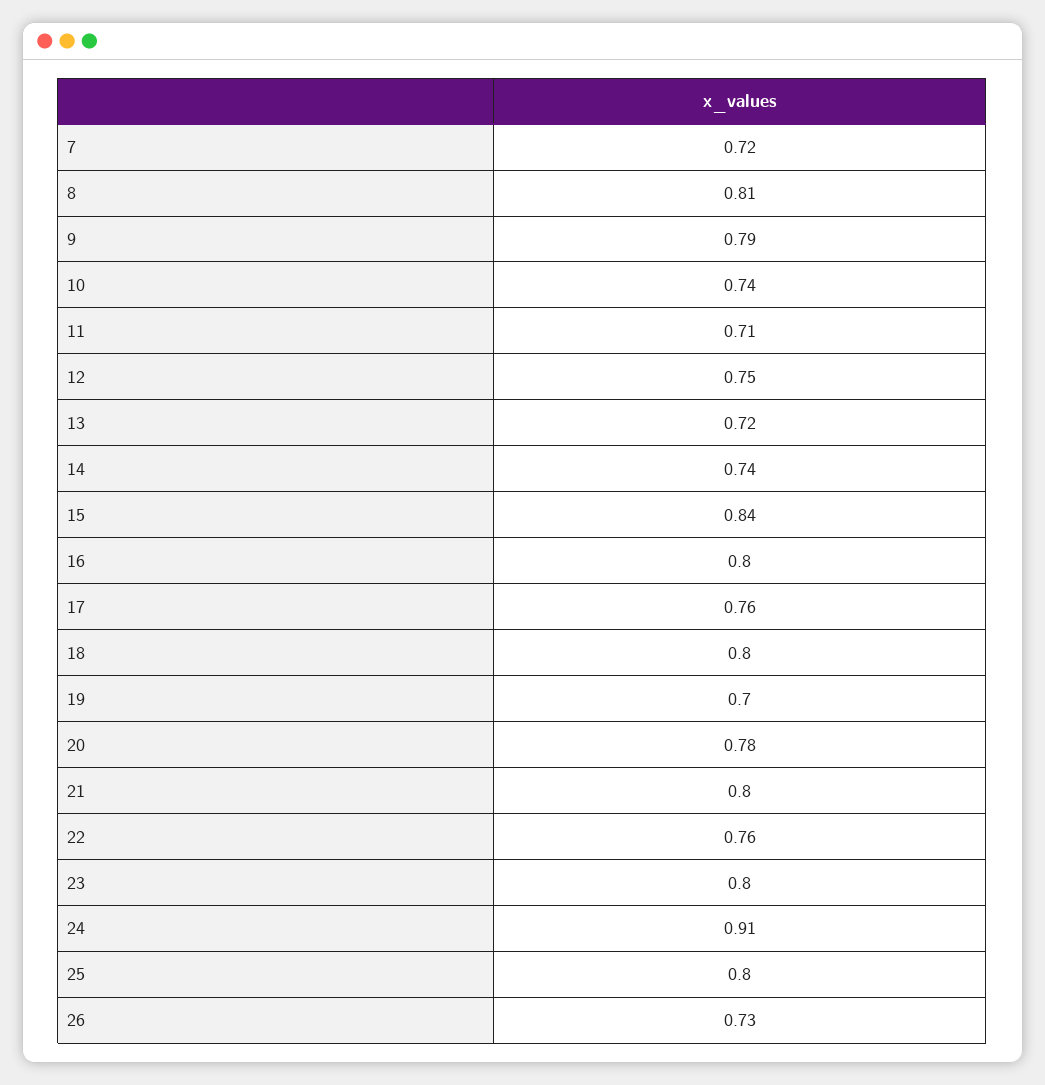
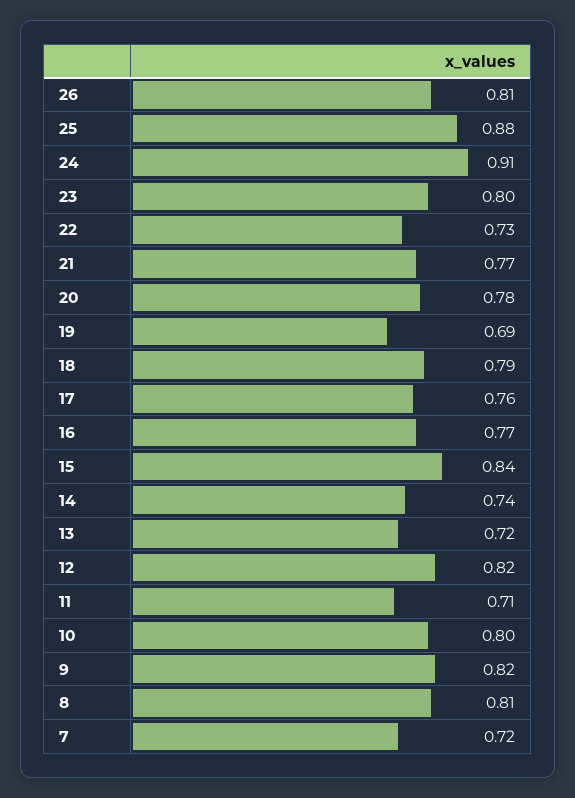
9: 0.79 -> 0.82
10: 0.74 -> 0.8
12: 0.75 -> 0.82
16: 0.8 -> 0.77
18: 0.8 -> 0.79
19: 0.7 -> 0.69
21: 0.8 -> 0.77
22: 0.76 -> 0.73
25: 0.8 -> 0.88
26: 0.73 -> 0.81

